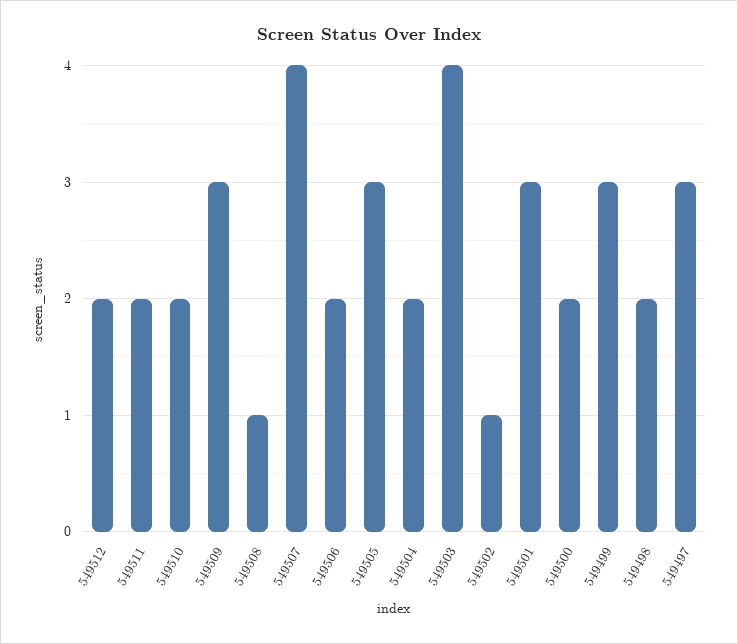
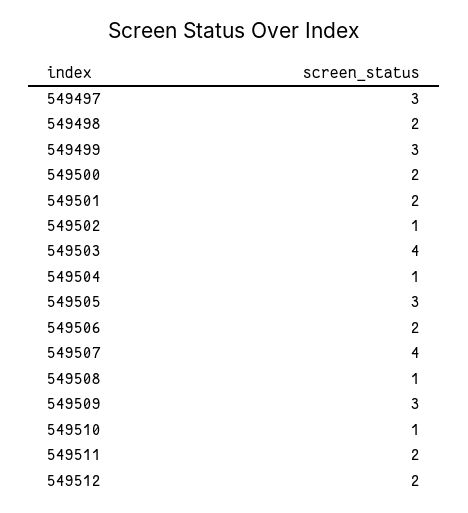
549510: 2 -> 1
549504: 2 -> 1
549501: 3 -> 2

